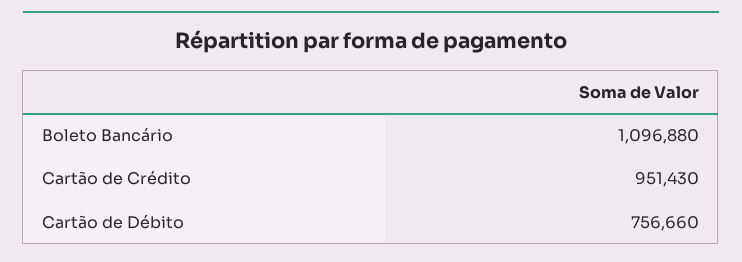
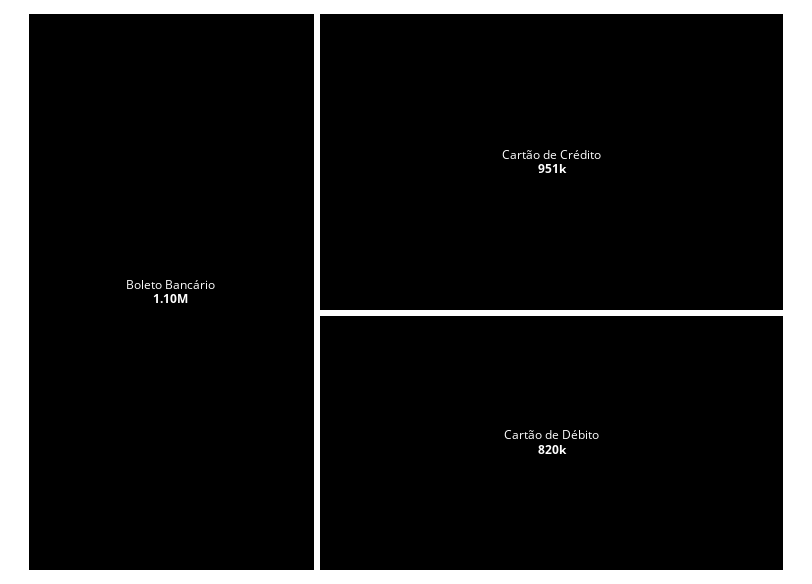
Cartão de Débito: 756660 -> 820000

